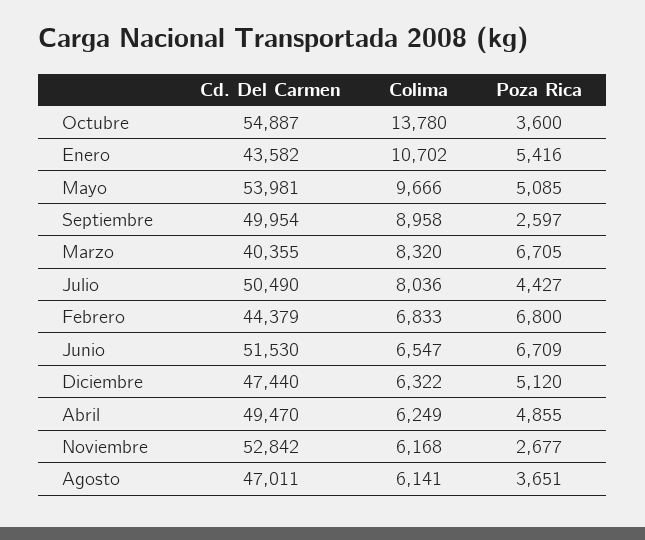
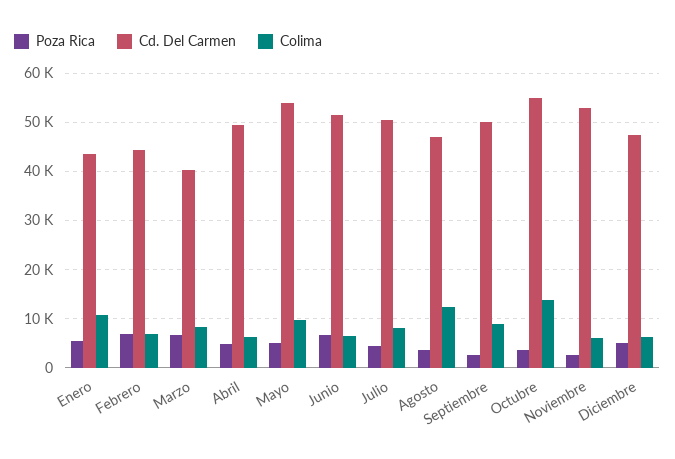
Colima, Agosto: 6141 -> 12000

